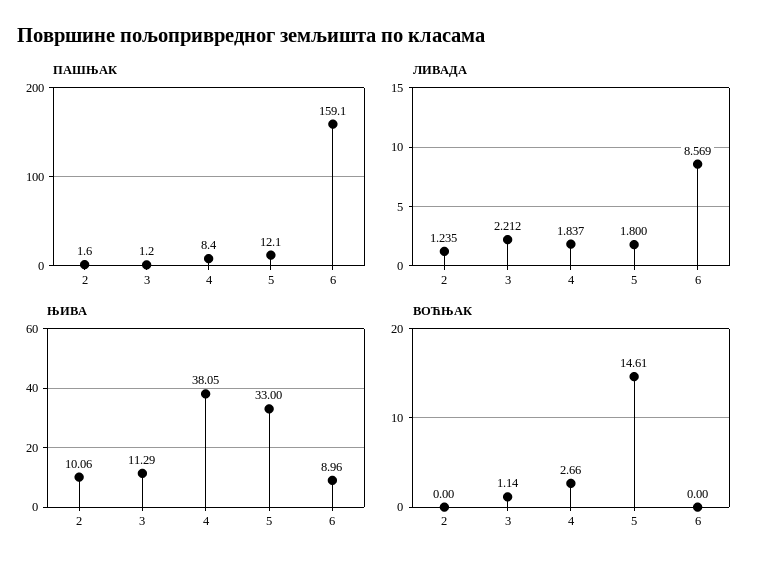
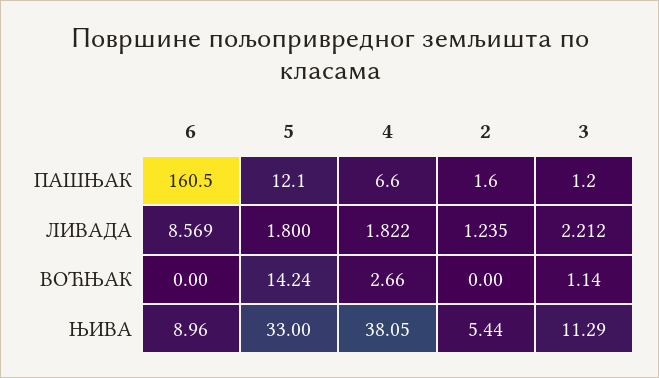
ПАШЊАК, 4: 8.4 -> 6.6
ПАШЊАК, 6: 159.1 -> 160.5
ЛИВАДА, 4: 1.837 -> 1.822
ЊИВА, 2: 10.06 -> 5.44
ВОЋЊАК, 5: 14.61 -> 14.24

